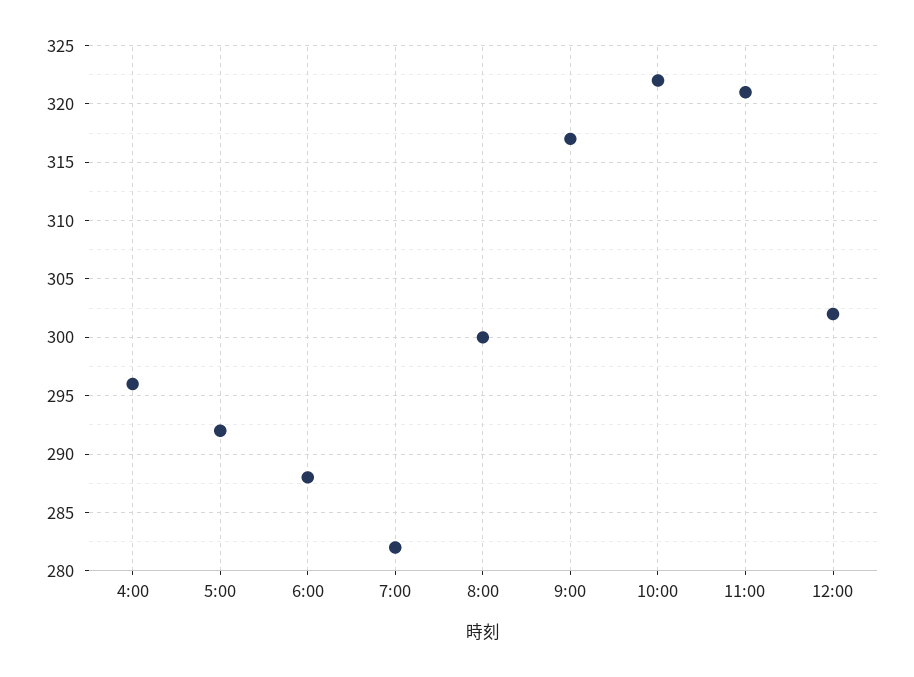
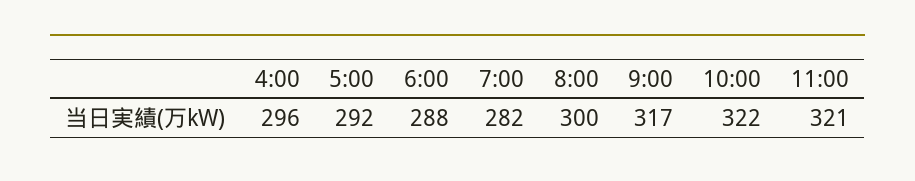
12:00: 302 -> none

